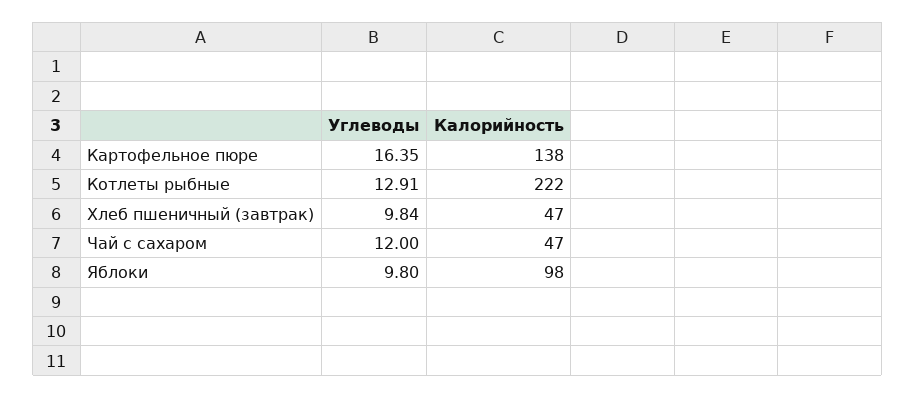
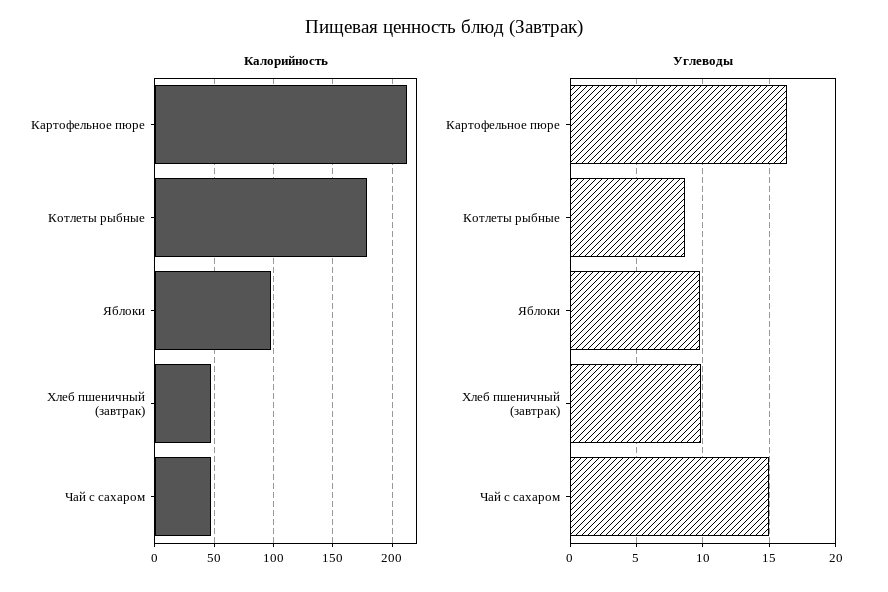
Калорийность, Картофельное пюре: 138 -> 210
Углеводы, Котлеты рыбные: 12.91 -> 8.5
Калорийность, Котлеты рыбные: 222 -> 180
Углеводы, Чай с сахаром: 12 -> 15

